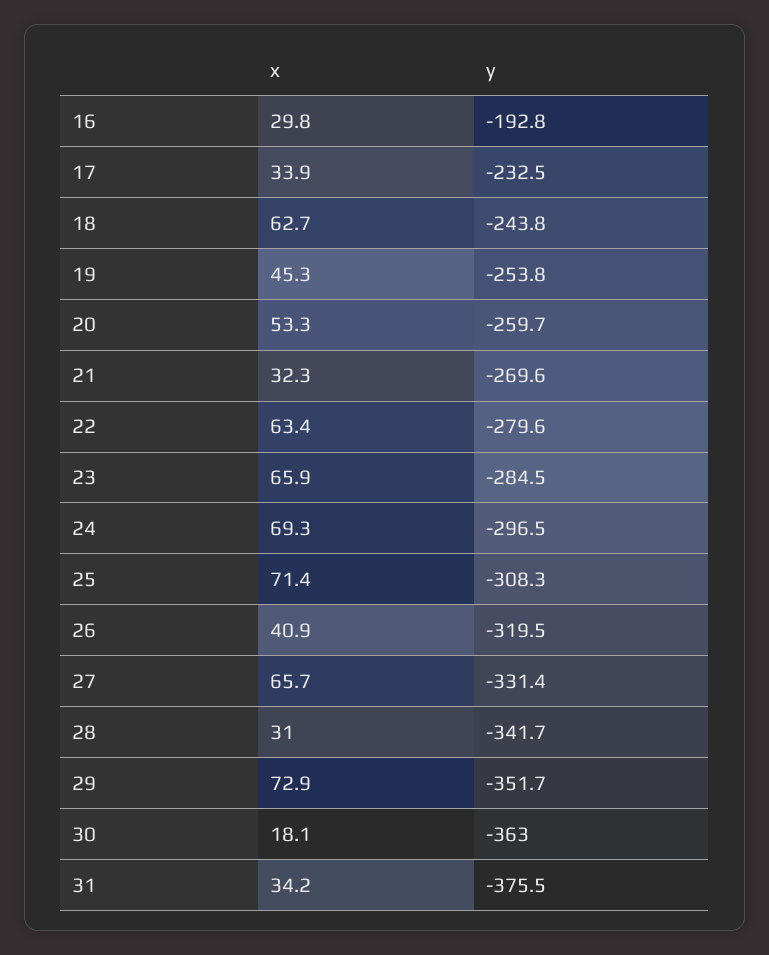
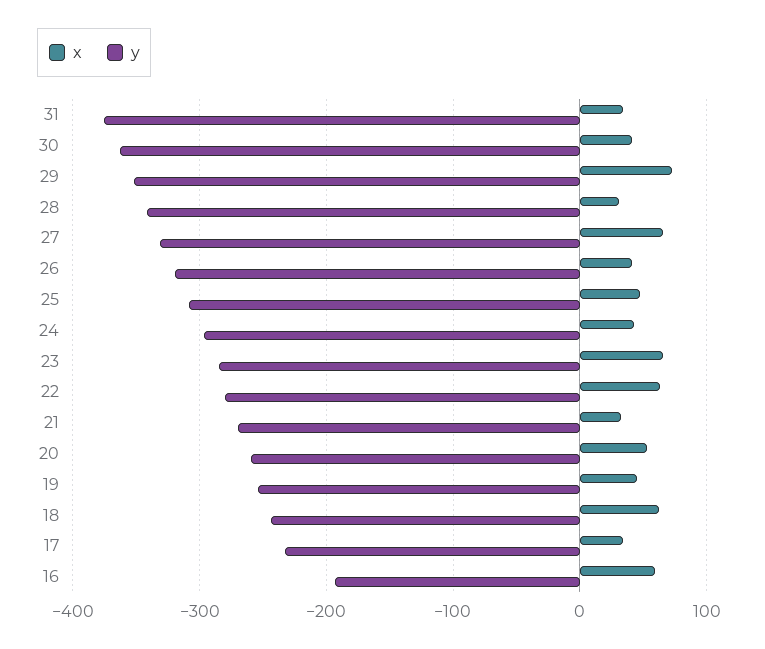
x, 16: 29.8 -> 60
x, 24: 69.3 -> 40
x, 25: 71.4 -> 50
x, 30: 18.1 -> 40

